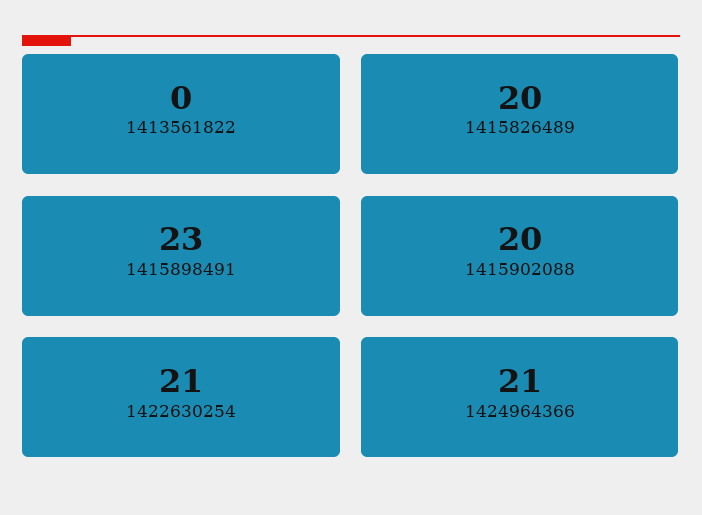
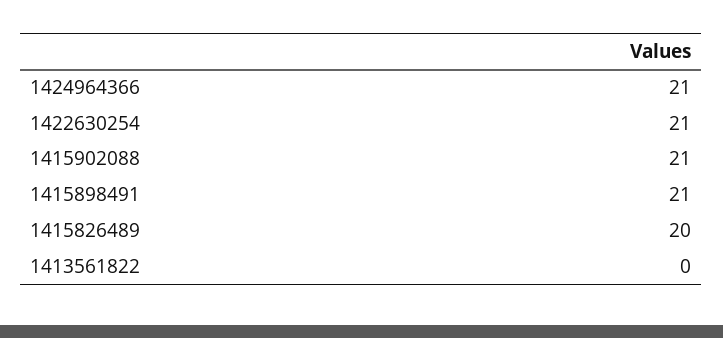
1415898491: 23 -> 21
1415902088: 20 -> 21

